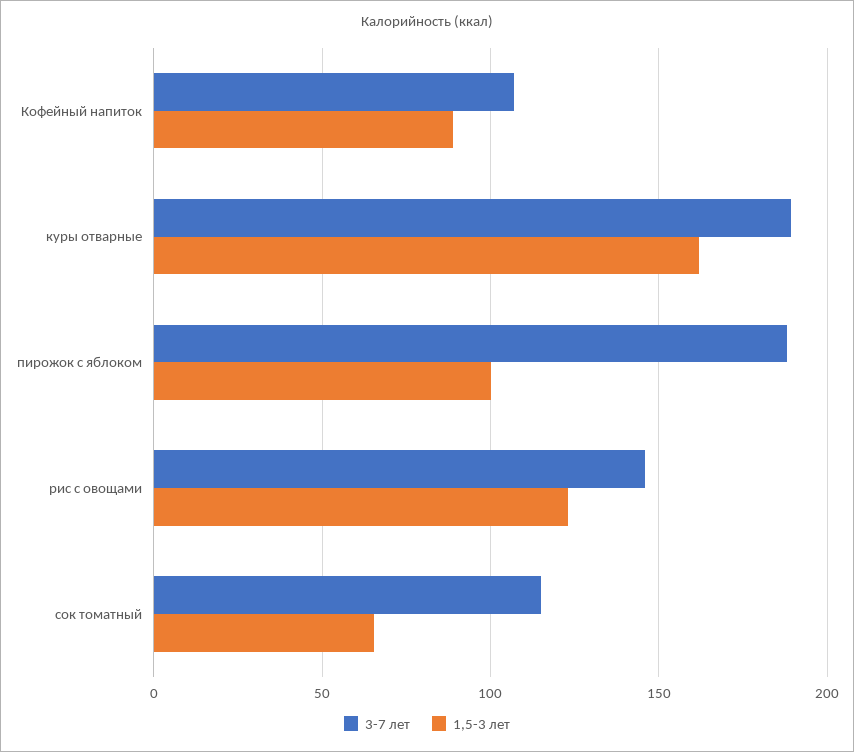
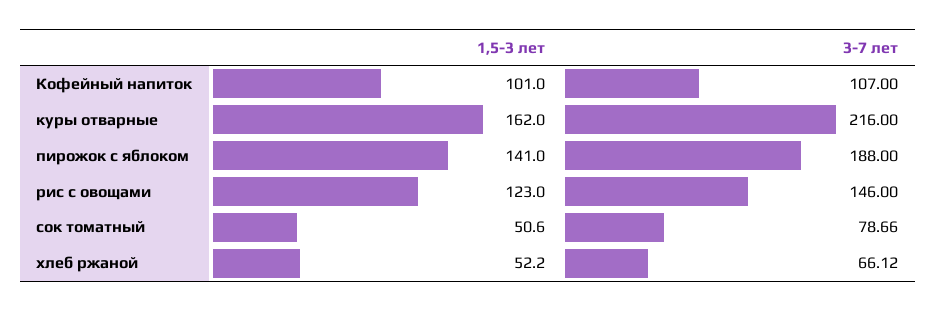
1,5-3 лет, Кофейный напиток: 90 -> 101
3-7 лет, куры отварные: 190 -> 216
1,5-3 лет, пирожок с яблоком: 100 -> 141
3-7 лет, сок томатный: 115 -> 78.66
1,5-3 лет, сок томатный: 65 -> 50.6
1,5-3 лет, хлеб ржаной: none -> 52.2
3-7 лет, хлеб ржаной: none -> 66.12

